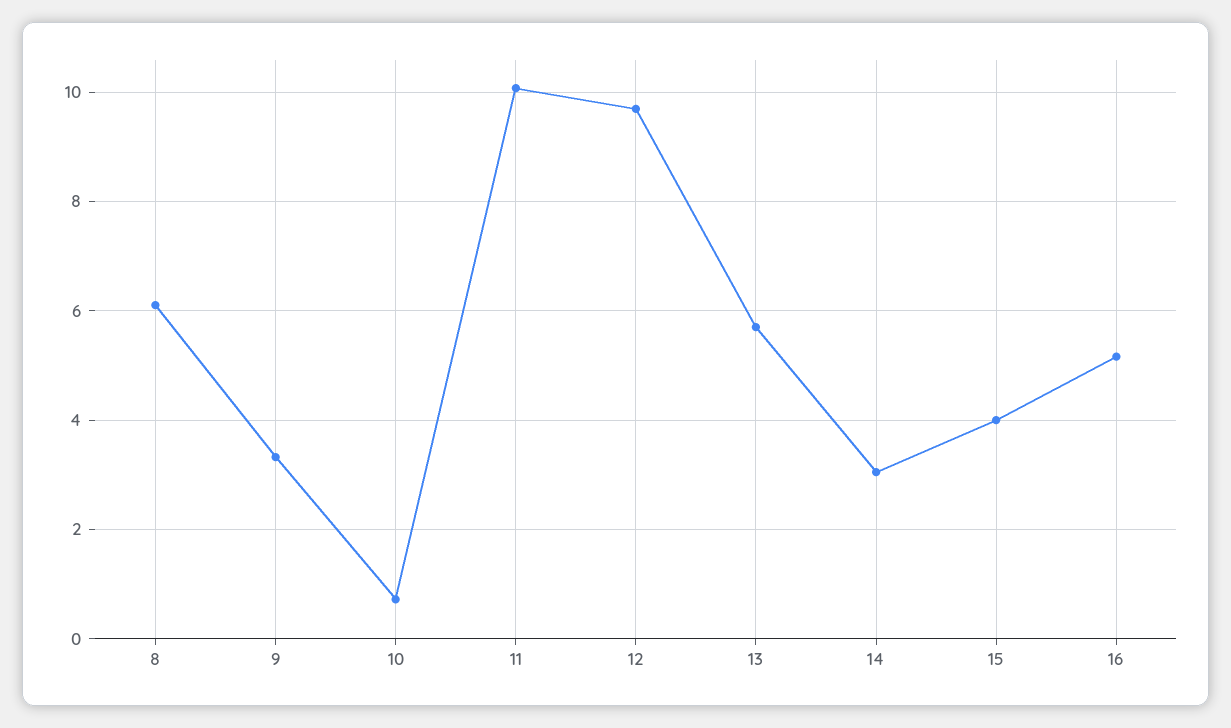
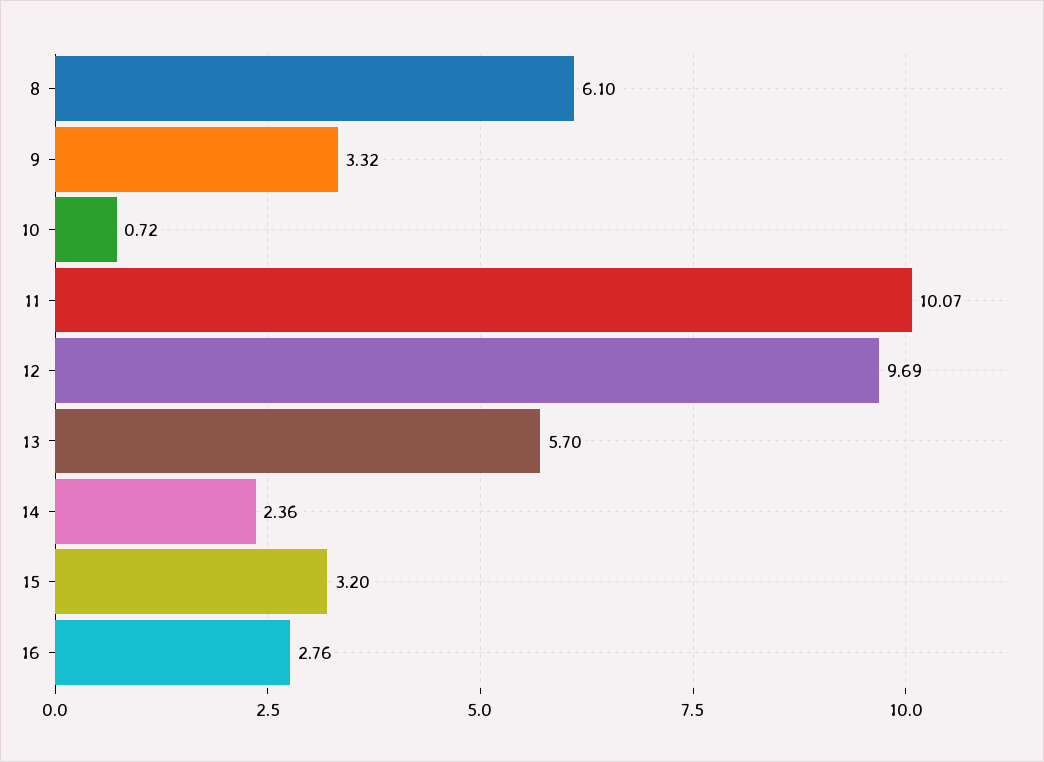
14: 3 -> 2.36
15: 4 -> 3.2
16: 5.2 -> 2.76

